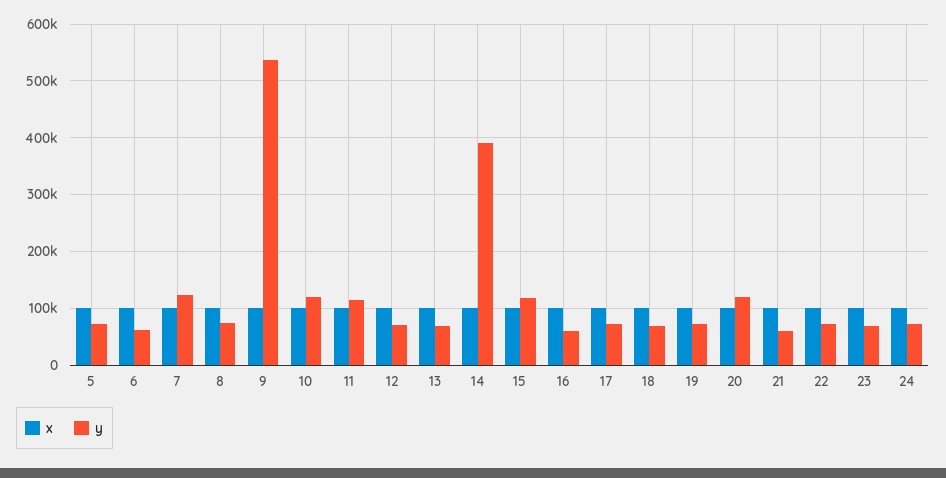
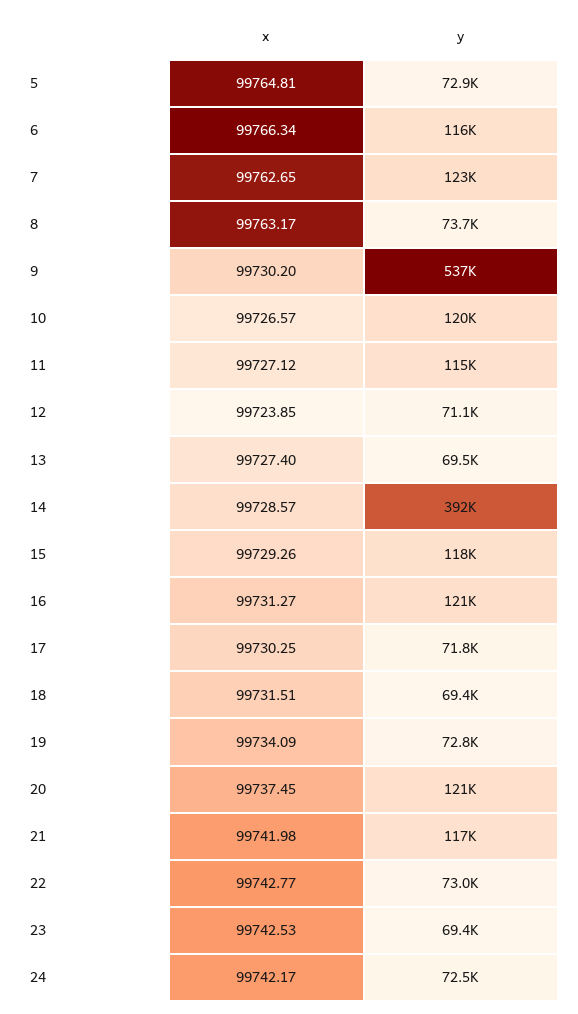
y, 6: 60000 -> 116000
y, 16: 60000 -> 121000
y, 21: 60000 -> 117000

